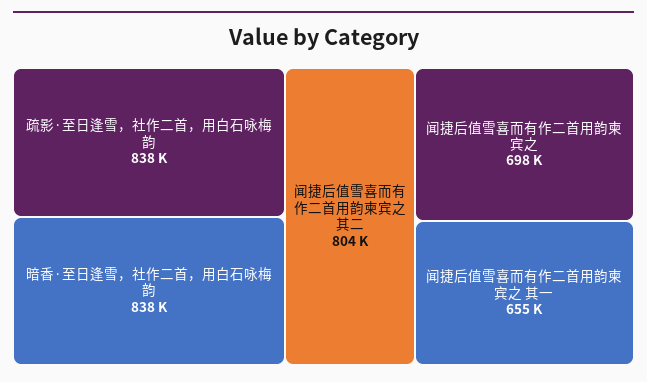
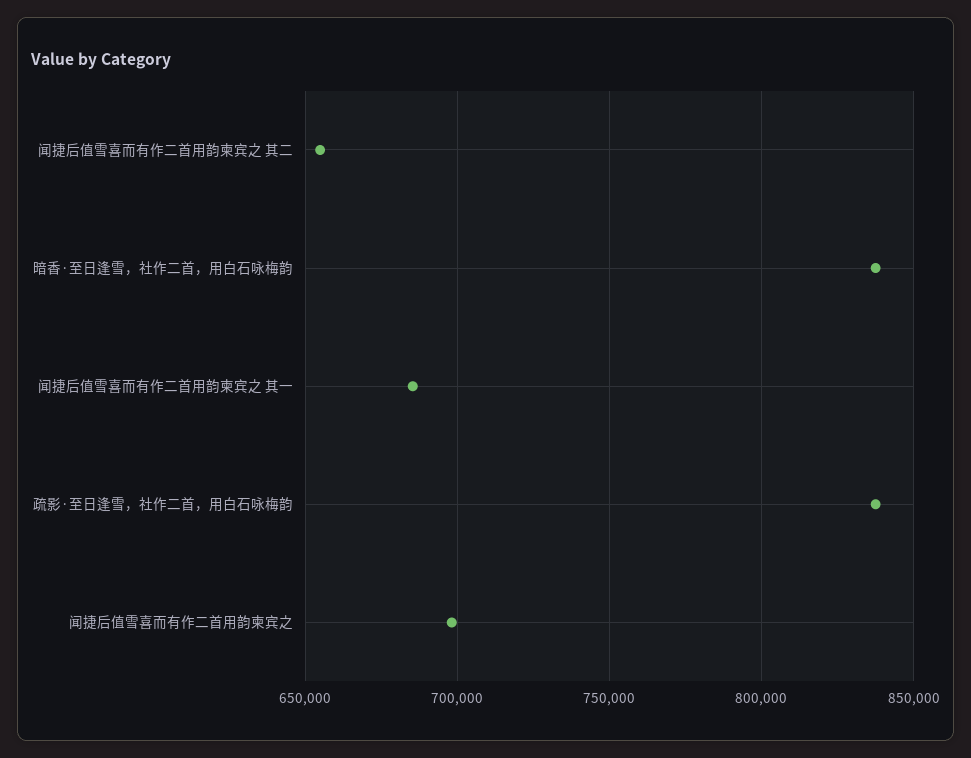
闻捷后值雪喜而有作二首用韵柬宾之 其二: 804000 -> 655000
闻捷后值雪喜而有作二首用韵柬宾之 其一: 655000 -> 685000

